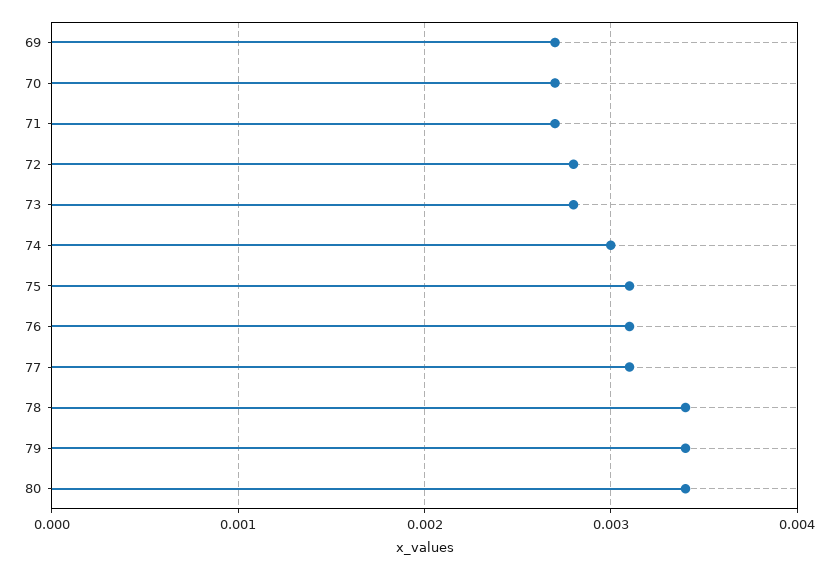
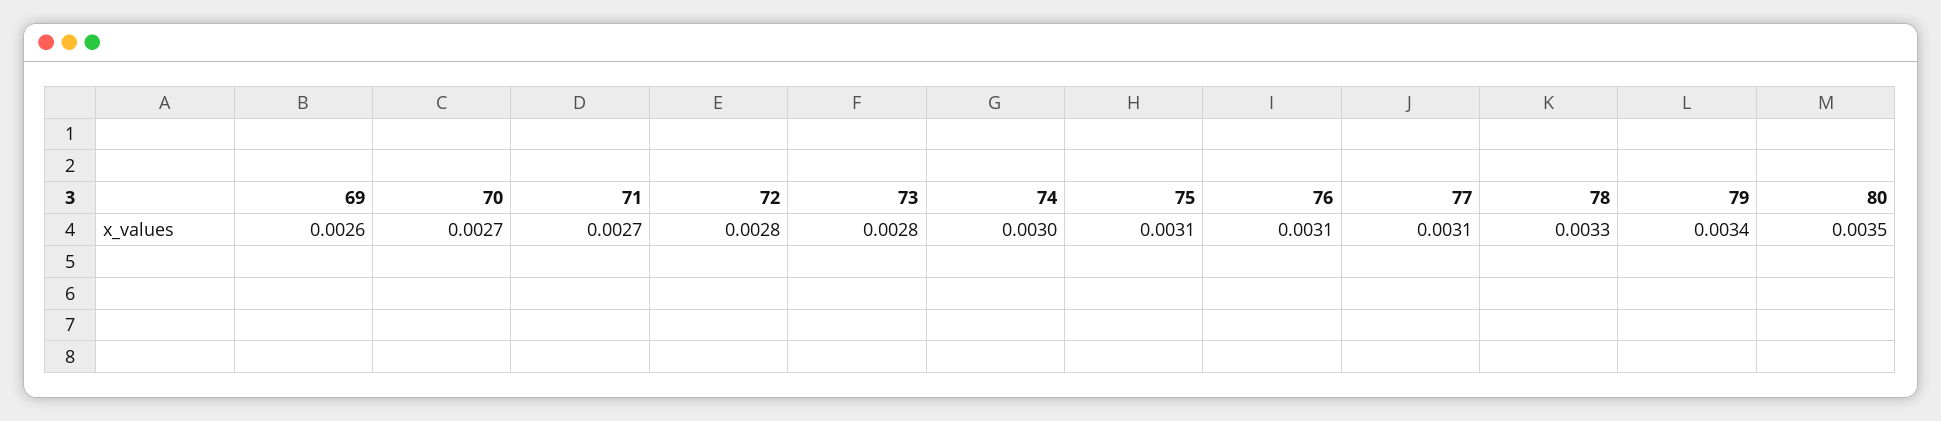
69: 0.0027 -> 0.0026
78: 0.0034 -> 0.0033
80: 0.0034 -> 0.0035

